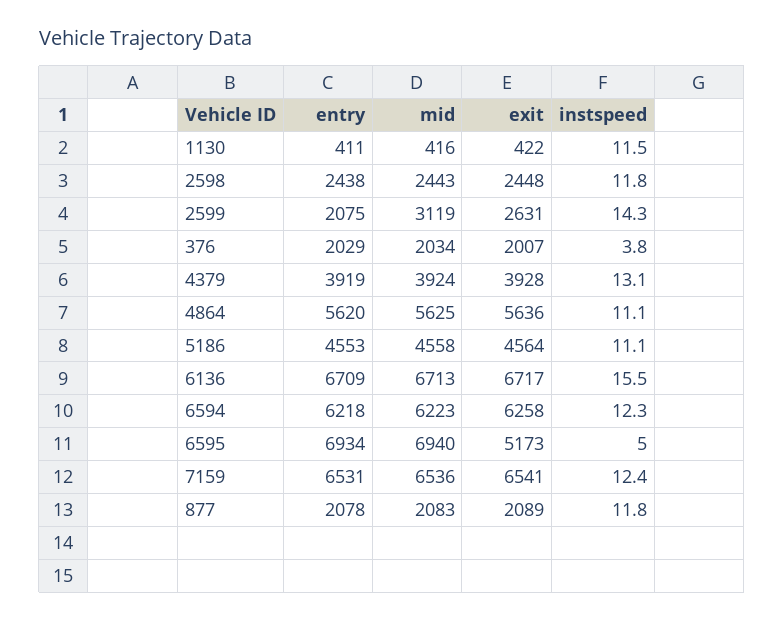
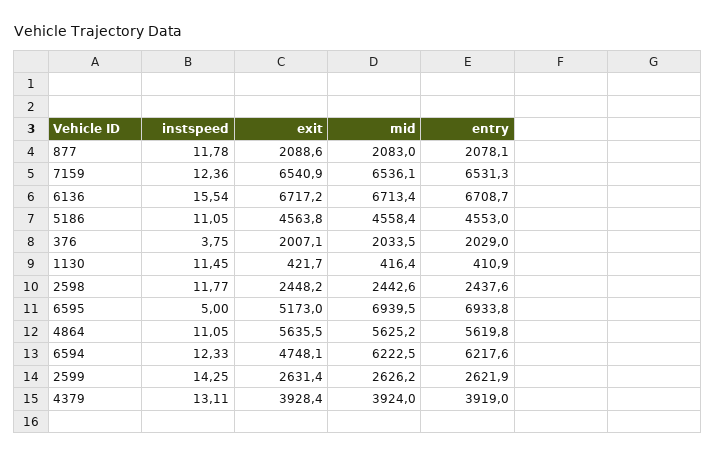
entry, 2599: 2075 -> 2621.9
mid, 2599: 3119 -> 2626.2
exit, 6594: 6258 -> 4748.1

